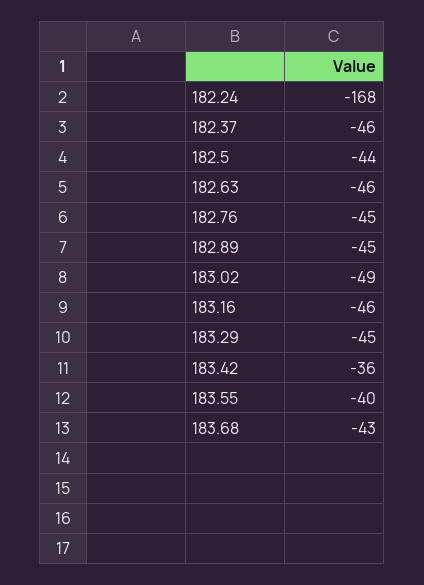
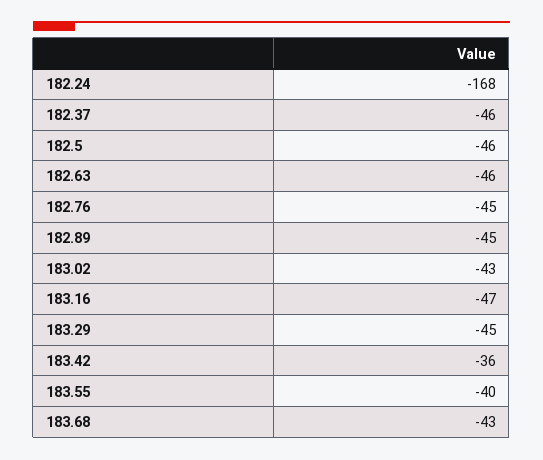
182.5: -44 -> -46
183.02: -49 -> -43
183.16: -46 -> -47

